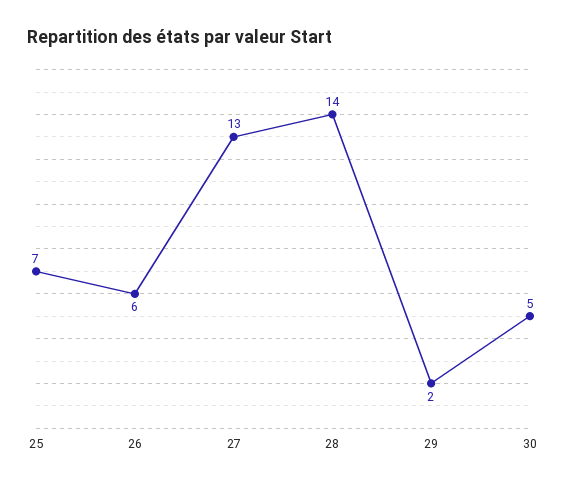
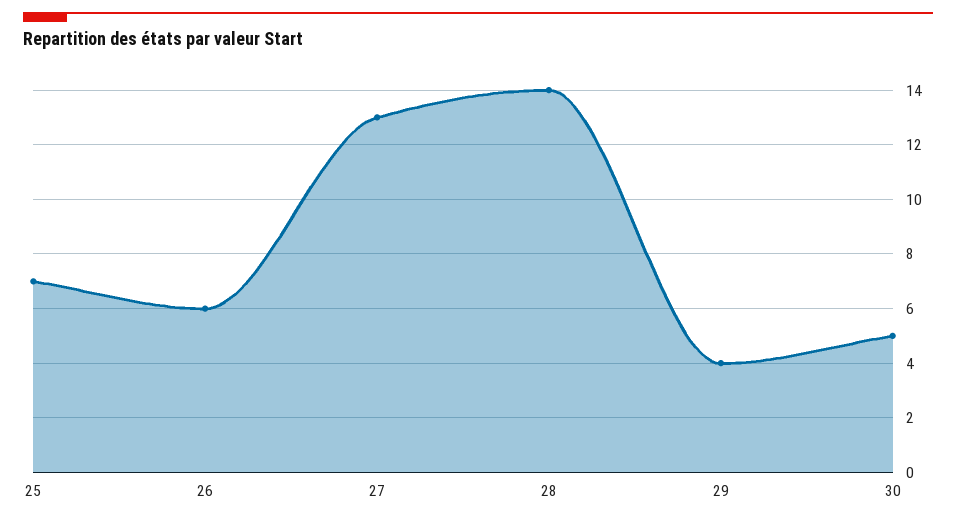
29: 2 -> 4

